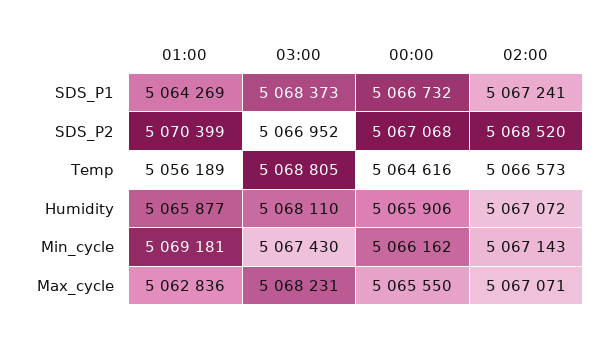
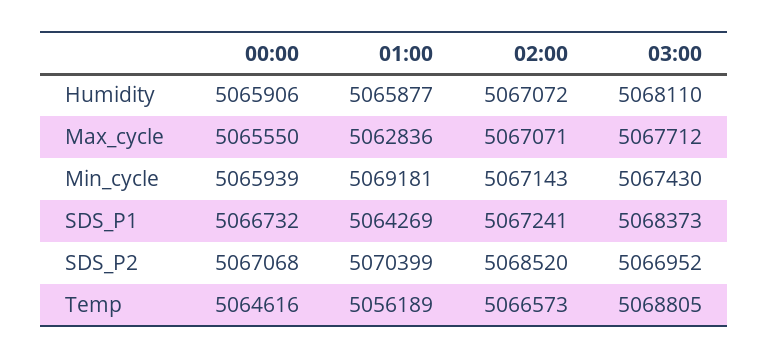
00:00, Min_cycle: 5066162 -> 5065939
03:00, Max_cycle: 5068231 -> 5067712

